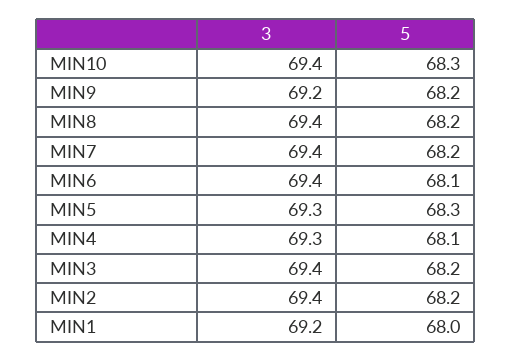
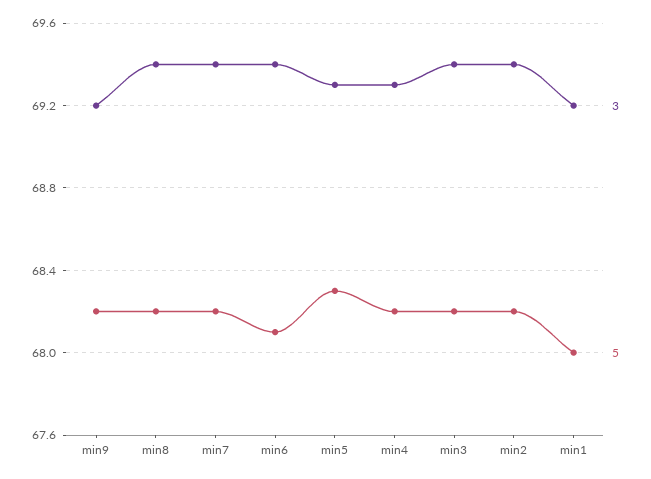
3, MIN10: 69.4 -> none
5, MIN10: 68.3 -> none
5, MIN4: 68.1 -> 68.2

